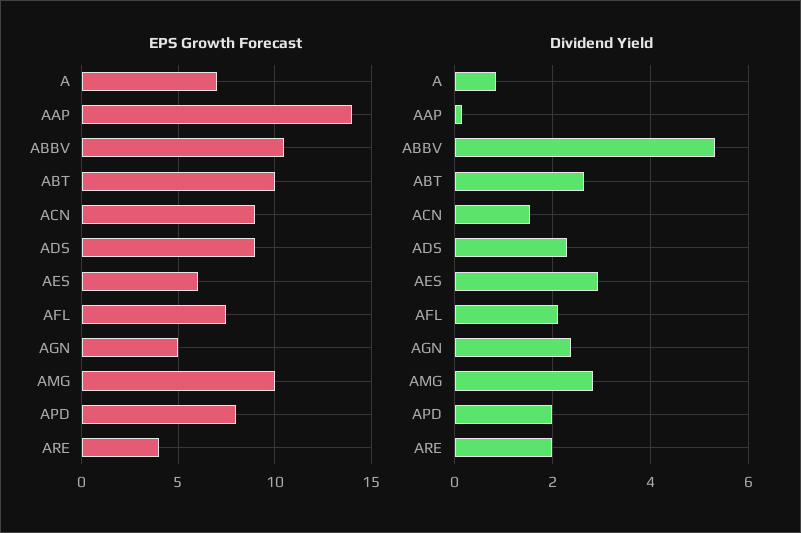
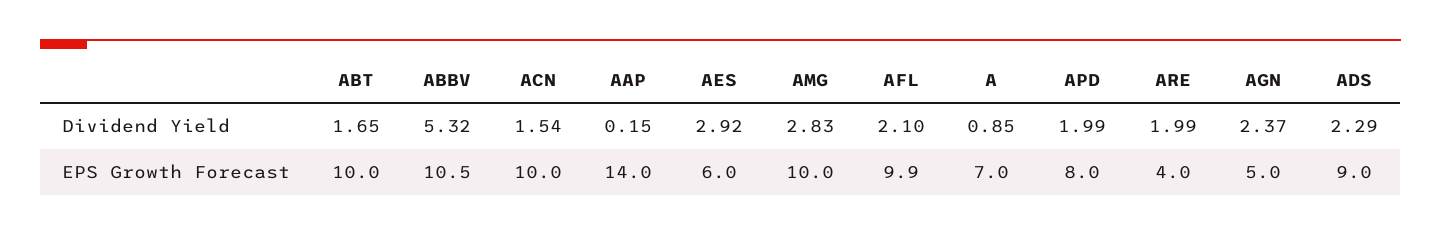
EPS Growth Forecast, ACN: 9 -> 10
EPS Growth Forecast, AFL: 7.5 -> 9.9
Dividend Yield, ABT: 2.6 -> 1.65

